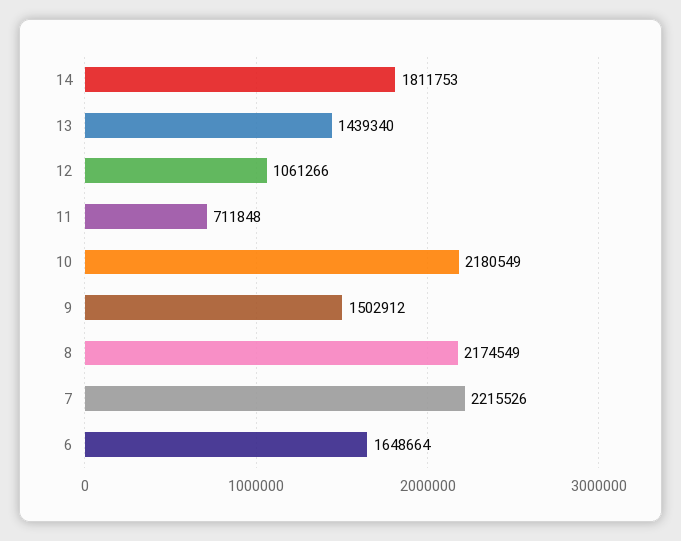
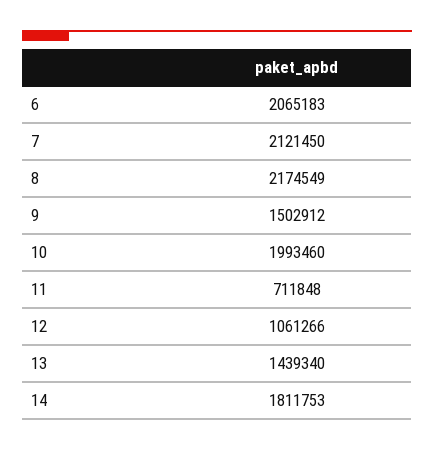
10: 2180549 -> 1993460
7: 2215526 -> 2121450
6: 1648664 -> 2065183

